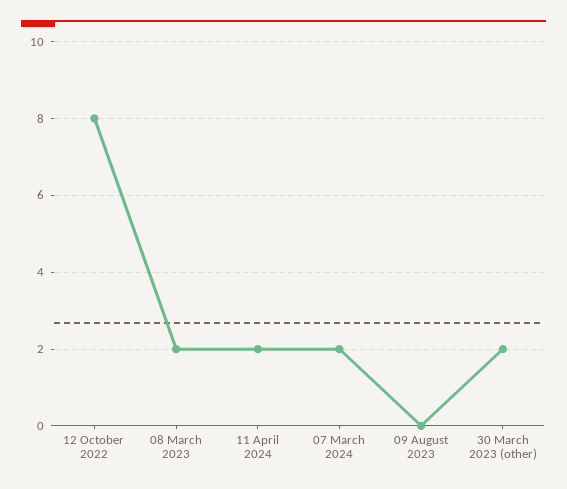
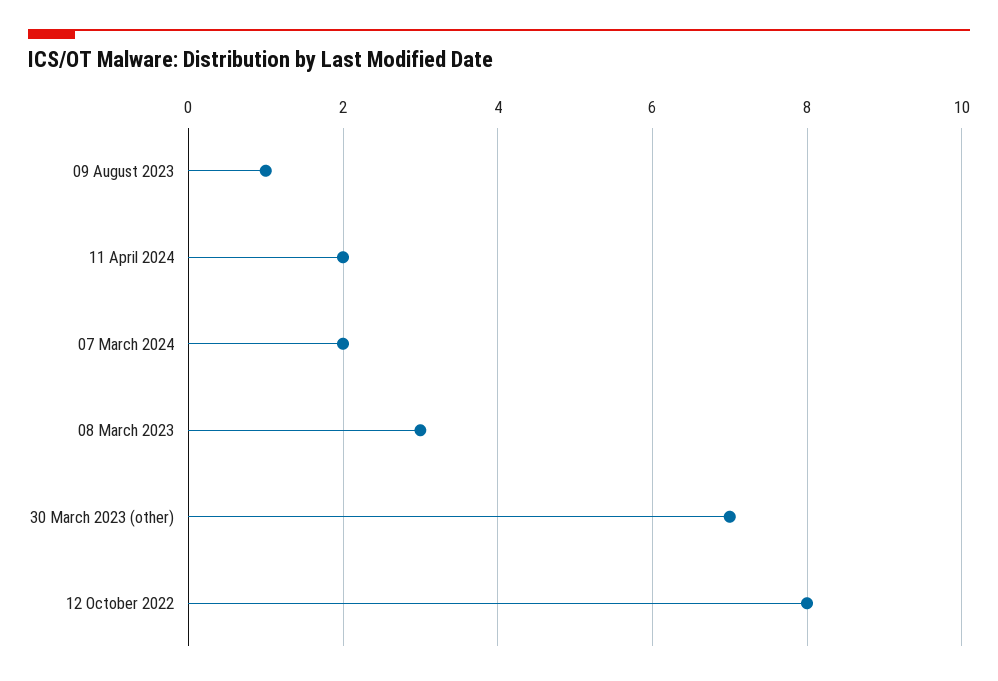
08 March 2023: 2 -> 3
09 August 2023: 0 -> 1
30 March 2023 (other): 2 -> 7

